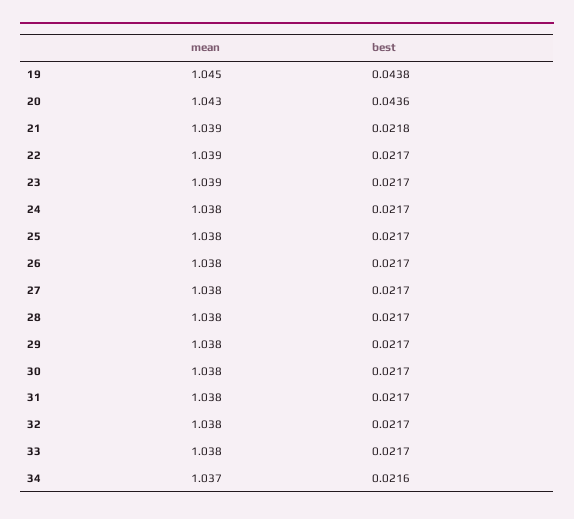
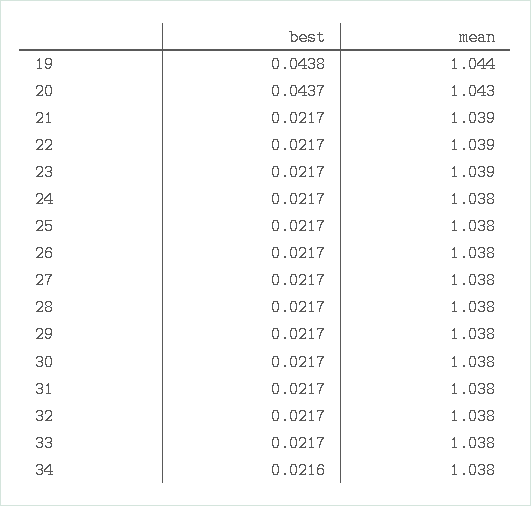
mean, 19: 1.045 -> 1.044
best, 20: 0.0436 -> 0.0437
best, 21: 0.0218 -> 0.0217
mean, 34: 1.037 -> 1.038

